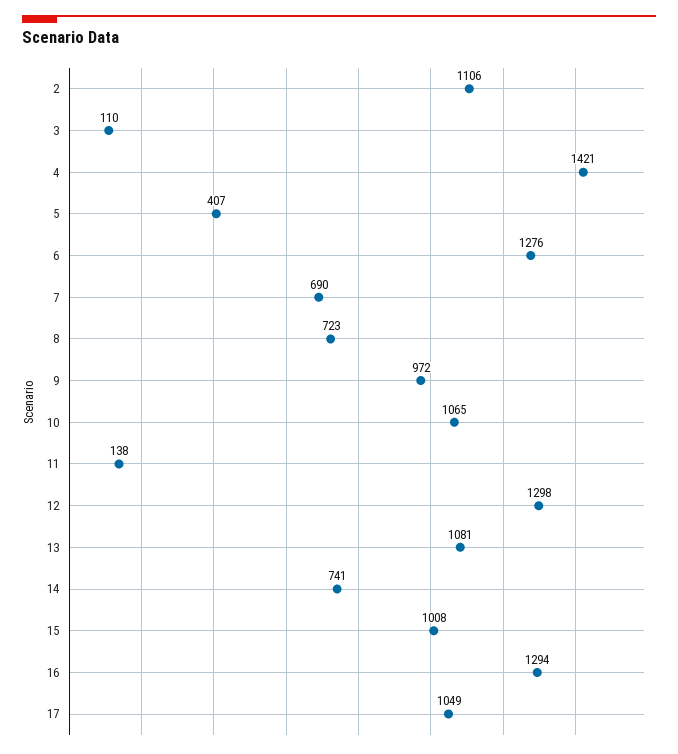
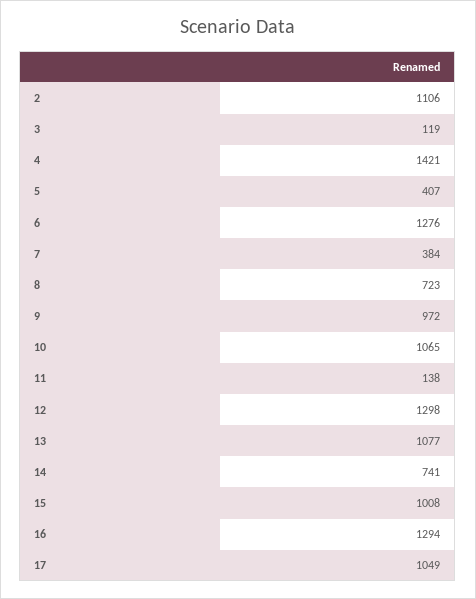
3: 110 -> 119
7: 690 -> 384
13: 1081 -> 1077

